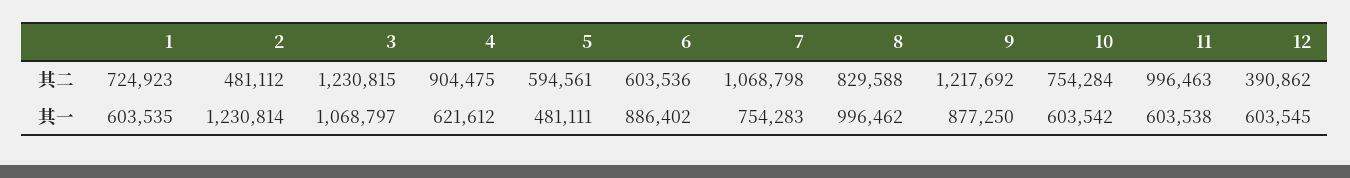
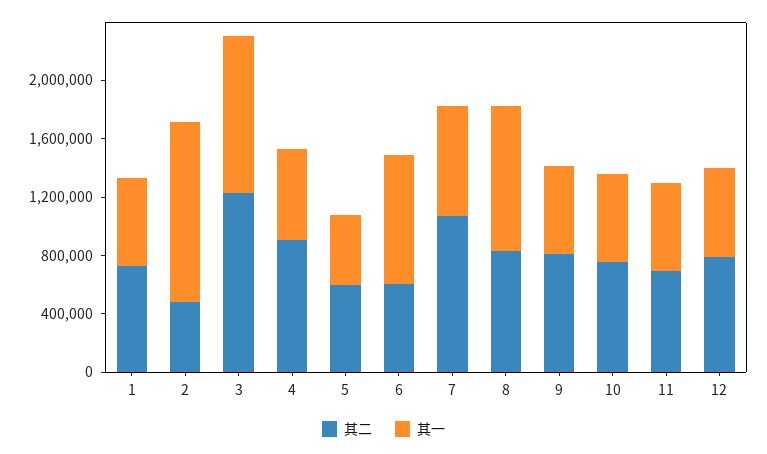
其二, 9: 1217692 -> 800000
其二, 11: 996463 -> 700000
其二, 12: 390862 -> 800000
其一, 9: 877250 -> 600000

